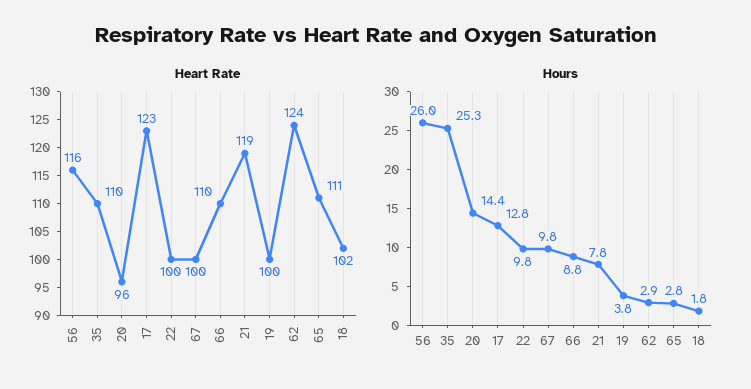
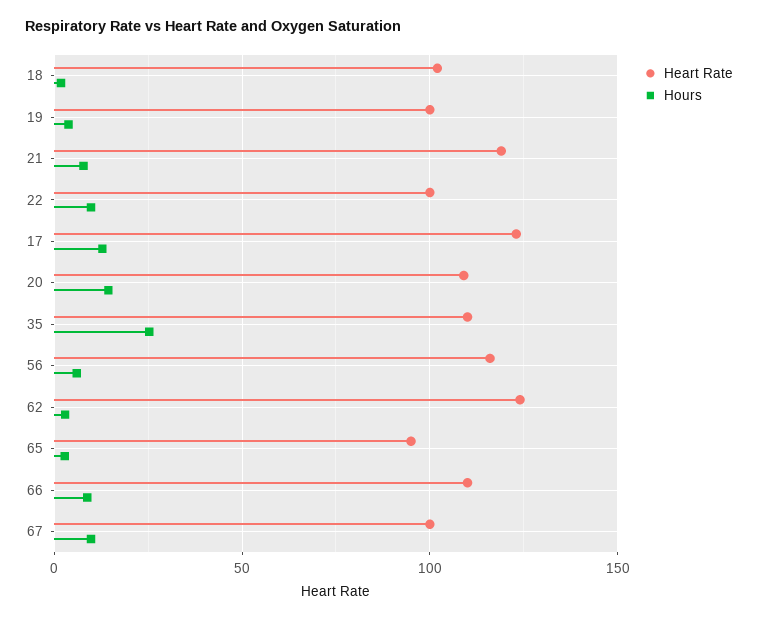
Heart Rate, 20: 96 -> 110
Heart Rate, 65: 111 -> 95
Hours, 56: 26 -> 5

